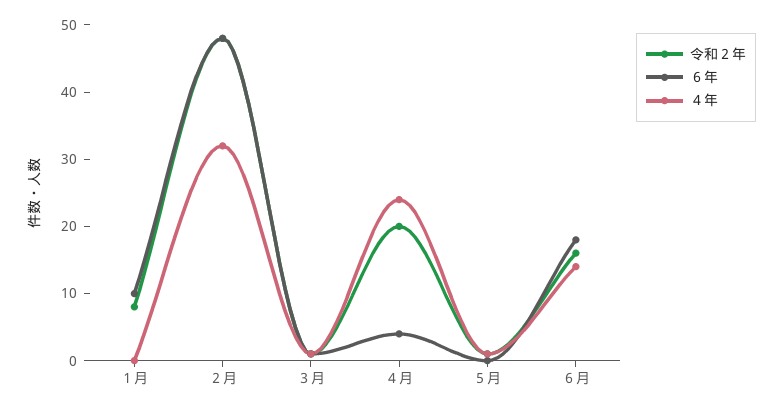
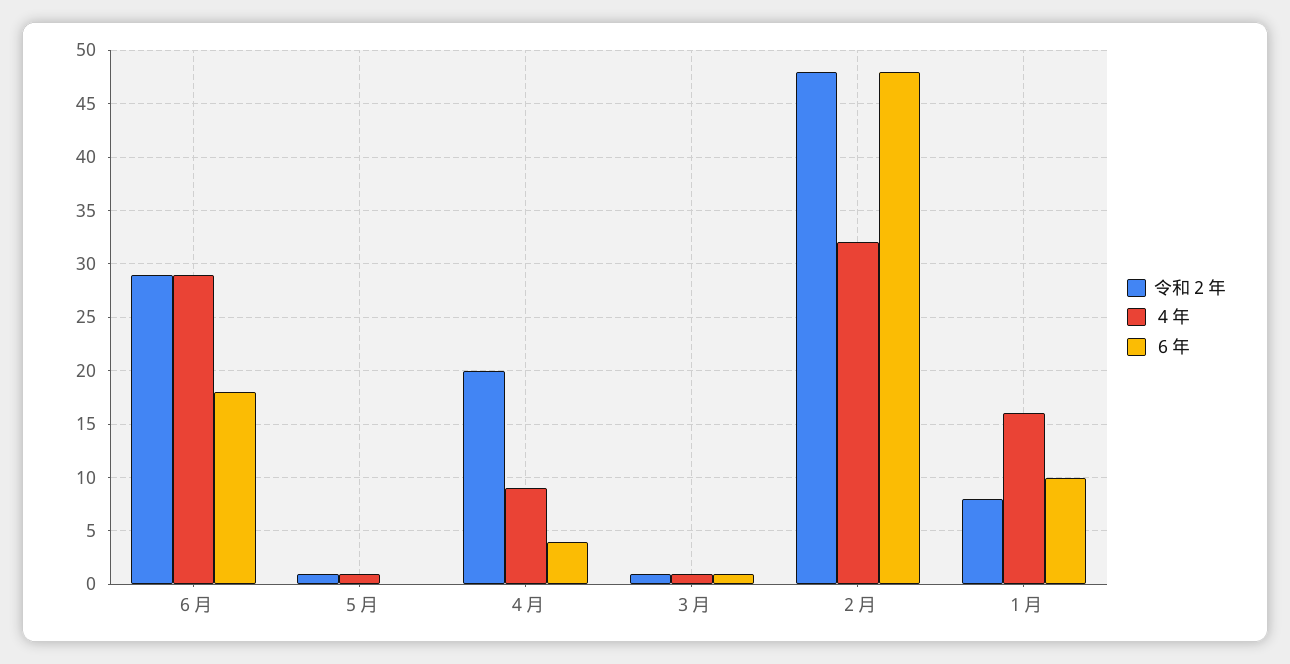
４年, １月: 0 -> 16
４年, ４月: 25 -> 9
令和２年, ６月: 15 -> 29
４年, ６月: 15 -> 29

